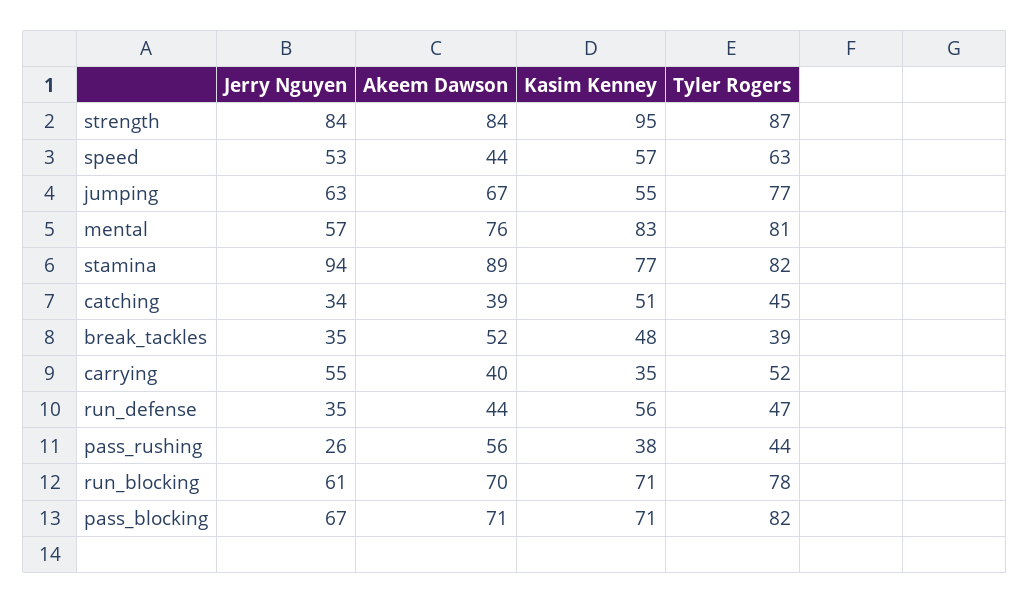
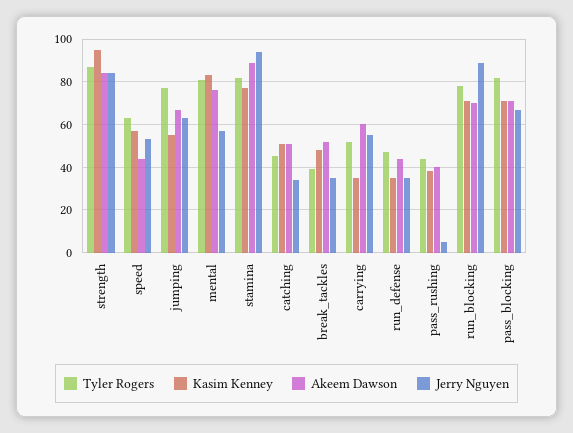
Akeem Dawson, catching: 39 -> 50
Akeem Dawson, carrying: 40 -> 60
Kasim Kenney, run_defense: 56 -> 35
Jerry Nguyen, pass_rushing: 26 -> 5
Akeem Dawson, pass_rushing: 56 -> 40
Jerry Nguyen, run_blocking: 61 -> 90

